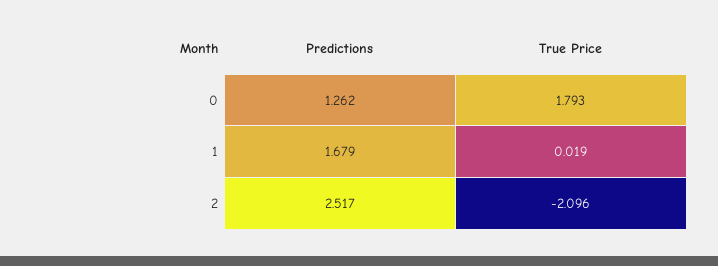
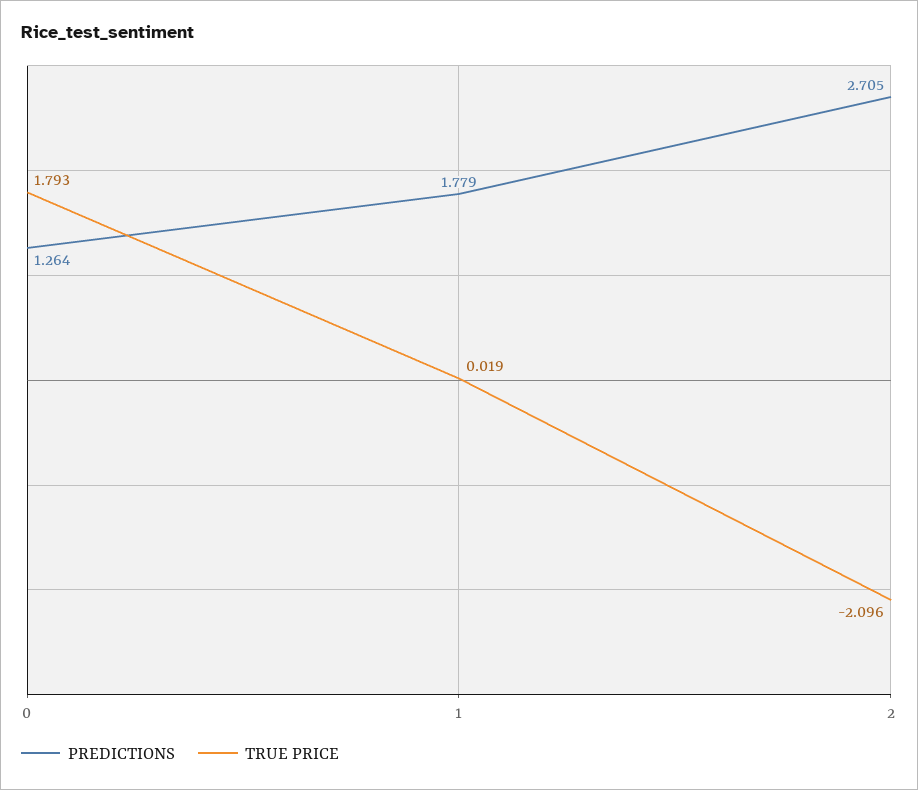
Predictions, 0: 1.262 -> 1.264
Predictions, 1: 1.679 -> 1.779
Predictions, 2: 2.517 -> 2.705

